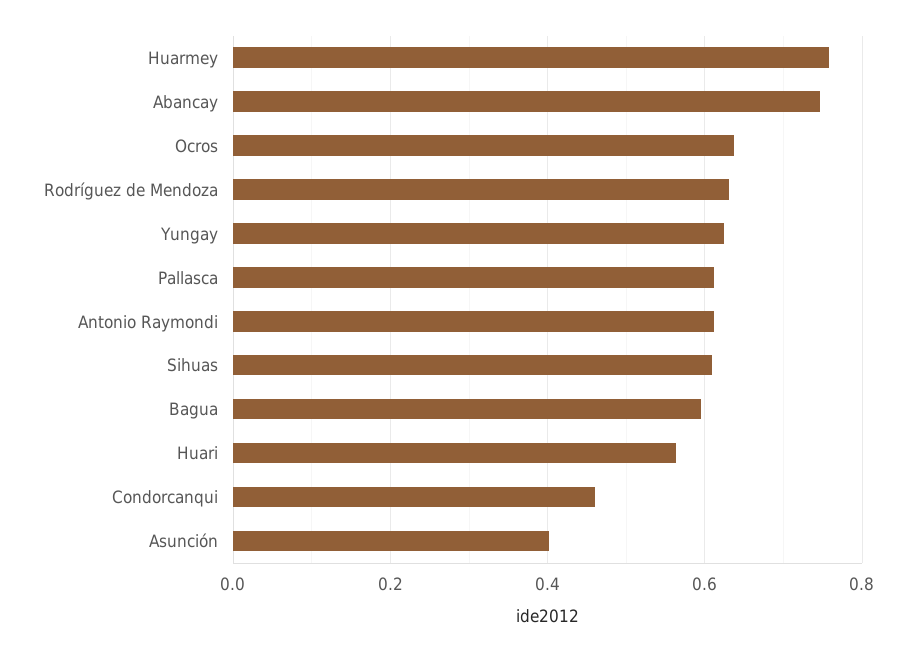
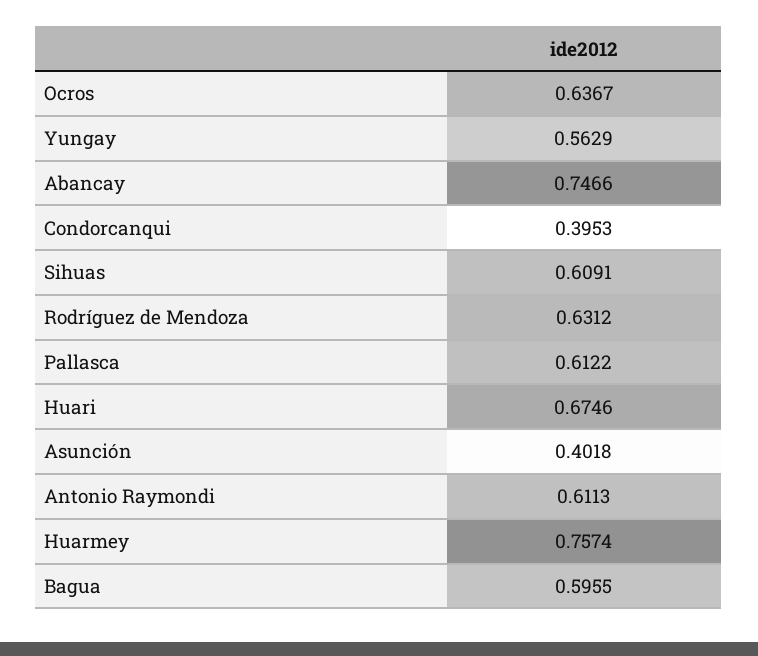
Yungay: 0.62 -> 0.5629
Huari: 0.56 -> 0.6746
Condorcanqui: 0.46 -> 0.3953

